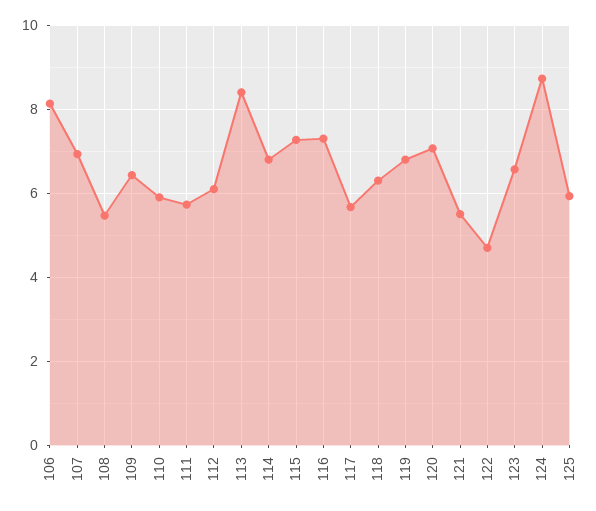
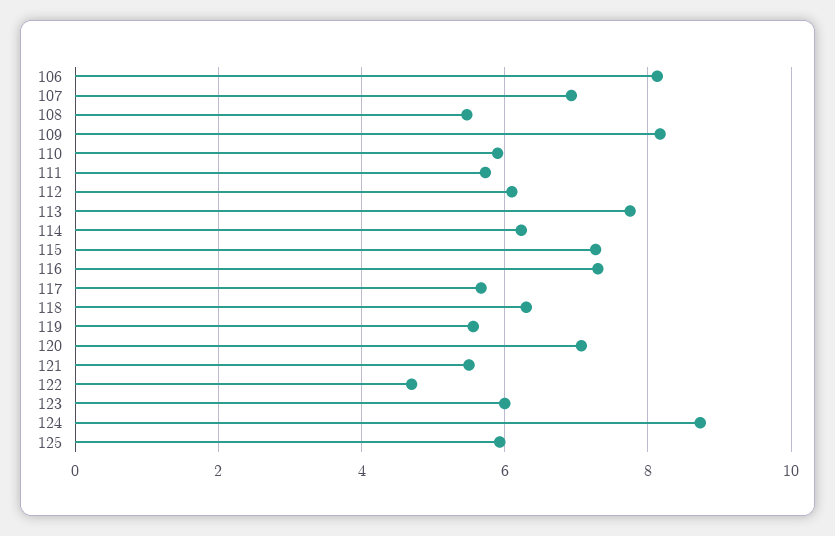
109: 6.4 -> 8.2
113: 8.4 -> 7.8
114: 6.8 -> 6.2
119: 6.8 -> 5.6
123: 6.6 -> 6

